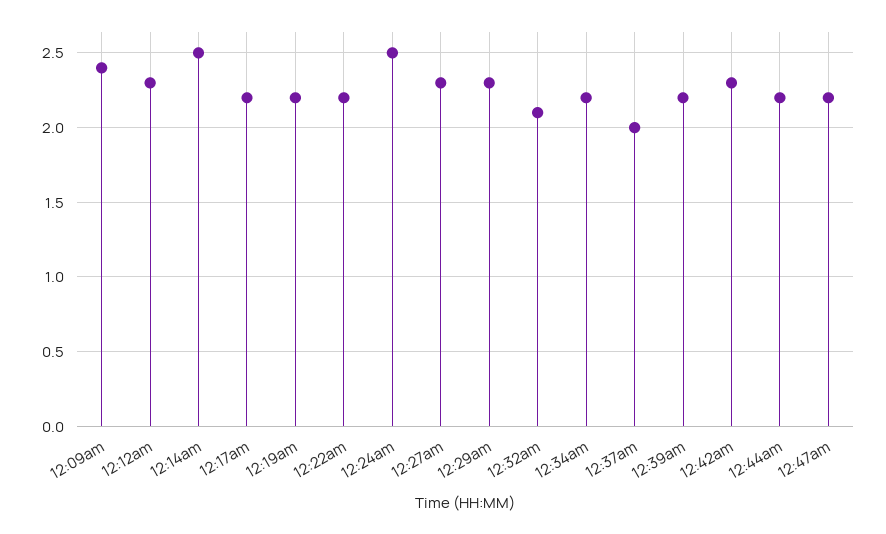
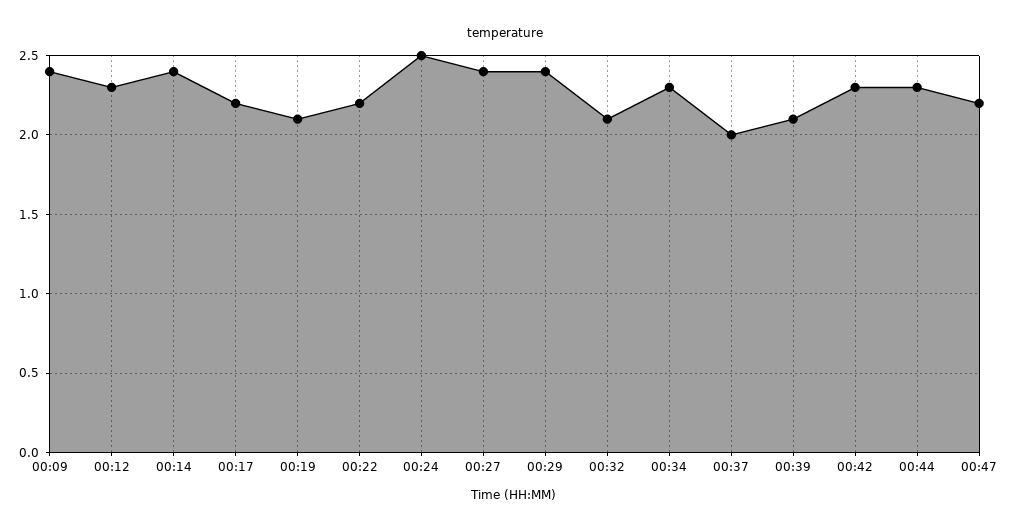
12:14am: 2.5 -> 2.4
12:19am: 2.2 -> 2.1
12:27am: 2.3 -> 2.4
12:29am: 2.3 -> 2.4
12:34am: 2.2 -> 2.3
12:39am: 2.2 -> 2.1
12:44am: 2.2 -> 2.3

